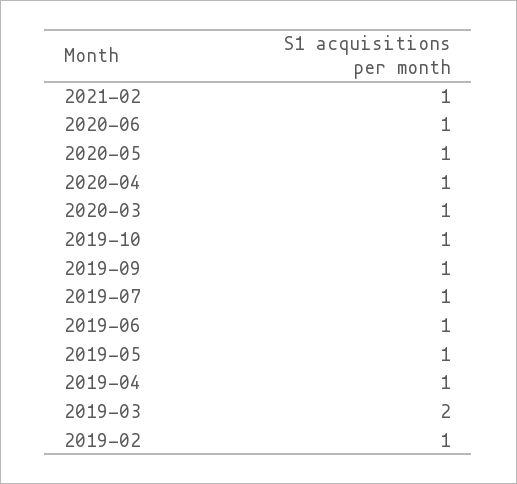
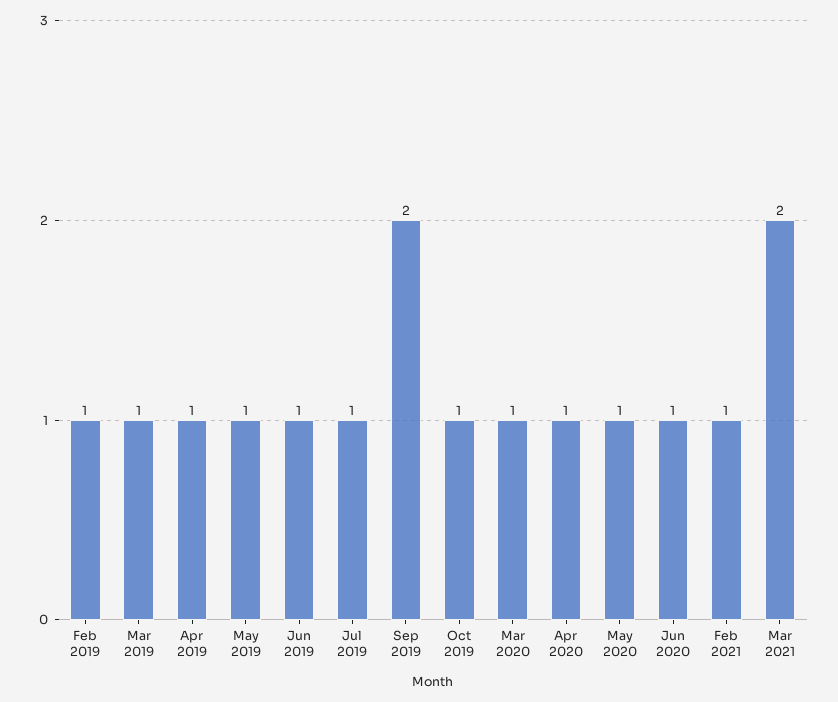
2019-09: 1 -> 2
2019-03: 2 -> 1
Mar 2021: none -> 2

